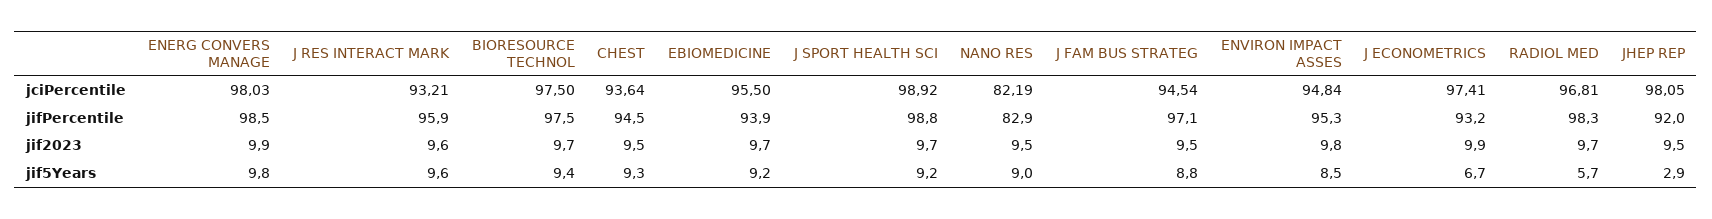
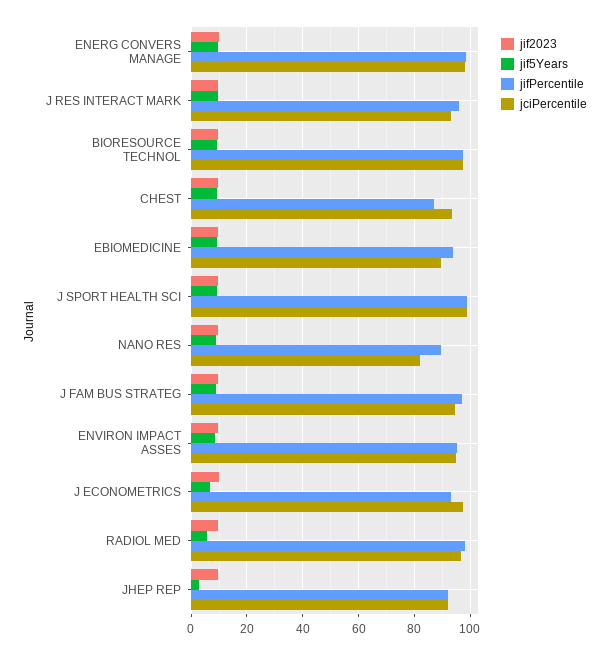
jciPercentile, EBIOMEDICINE: 95.5 -> 90
jciPercentile, JHEP REP: 98.05 -> 92.5
jifPercentile, CHEST: 94.5 -> 87.5
jifPercentile, NANO RES: 82.9 -> 90

